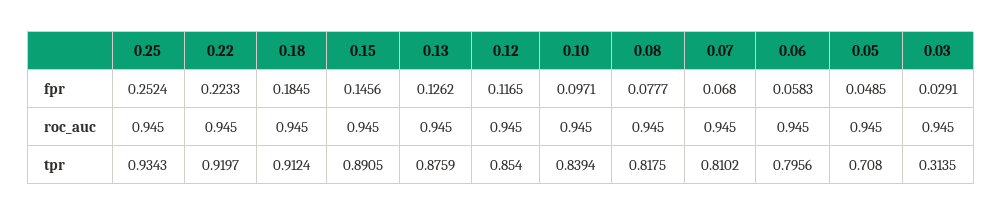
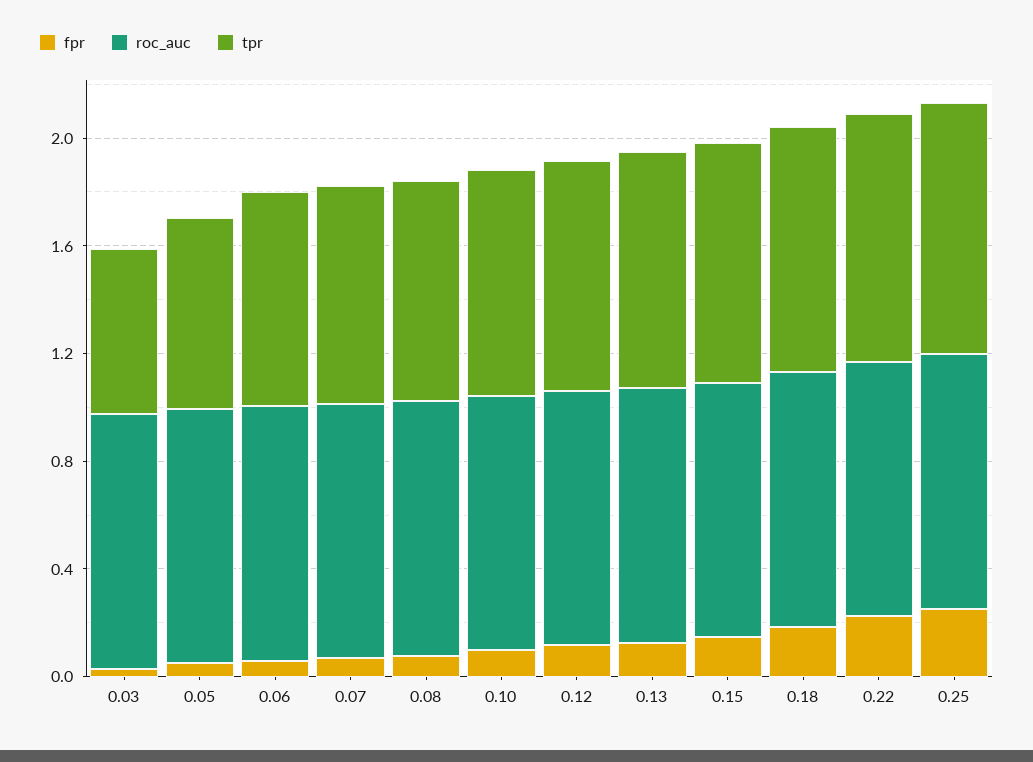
tpr, 0.03: 0.3135 -> 0.6

